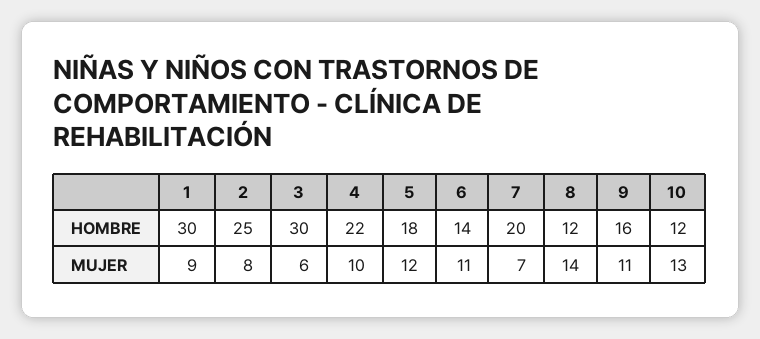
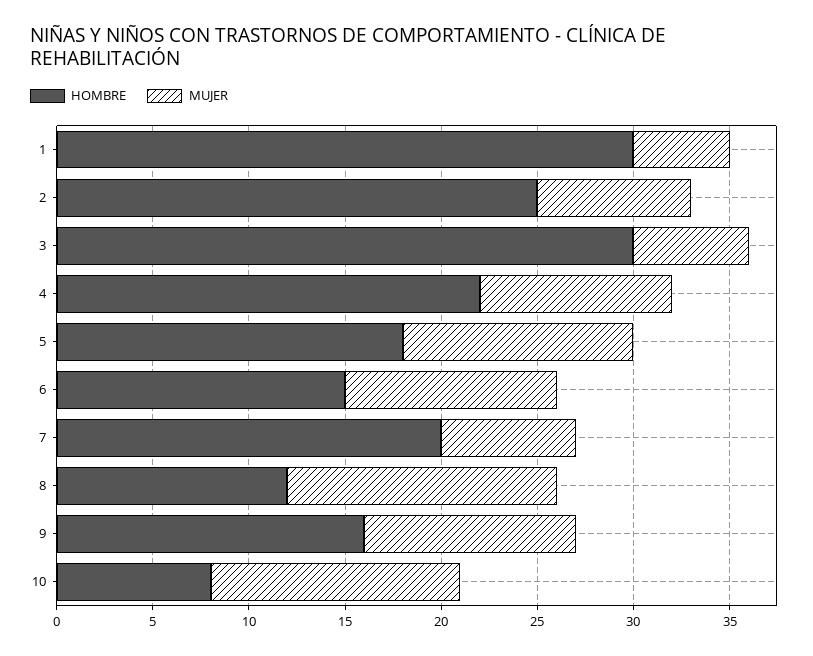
HOMBRE, 6: 14 -> 15
HOMBRE, 10: 12 -> 8
MUJER, 1: 9 -> 5

